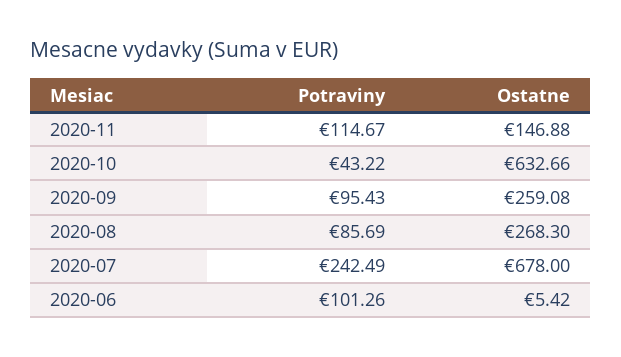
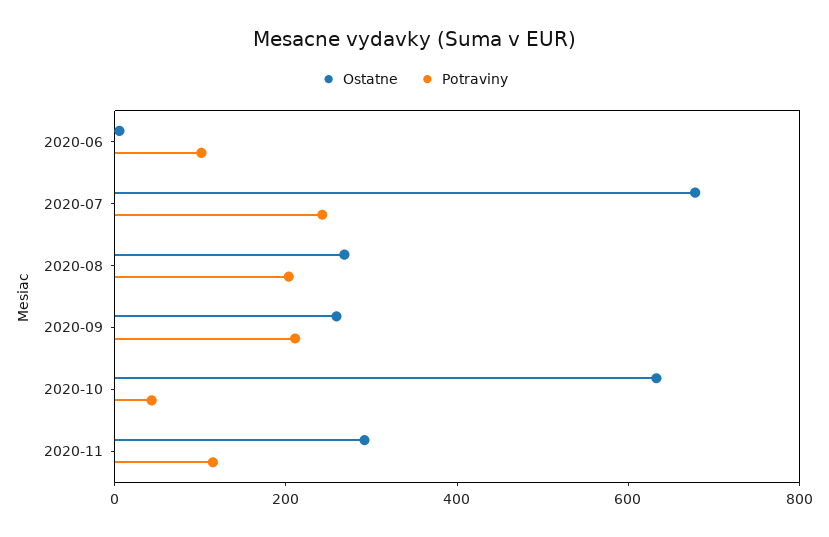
Ostatne, 2020-11: 146.88 -> 300
Potraviny, 2020-09: 95.43 -> 200
Potraviny, 2020-08: 85.69 -> 200

